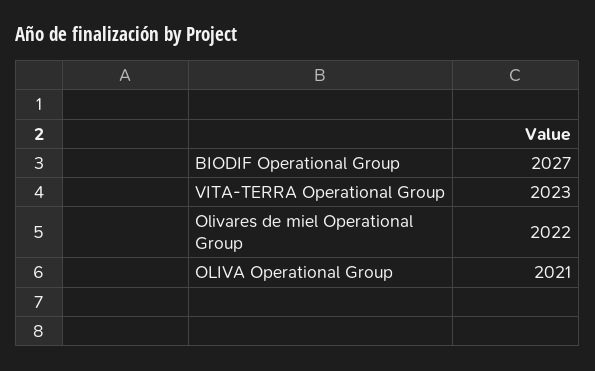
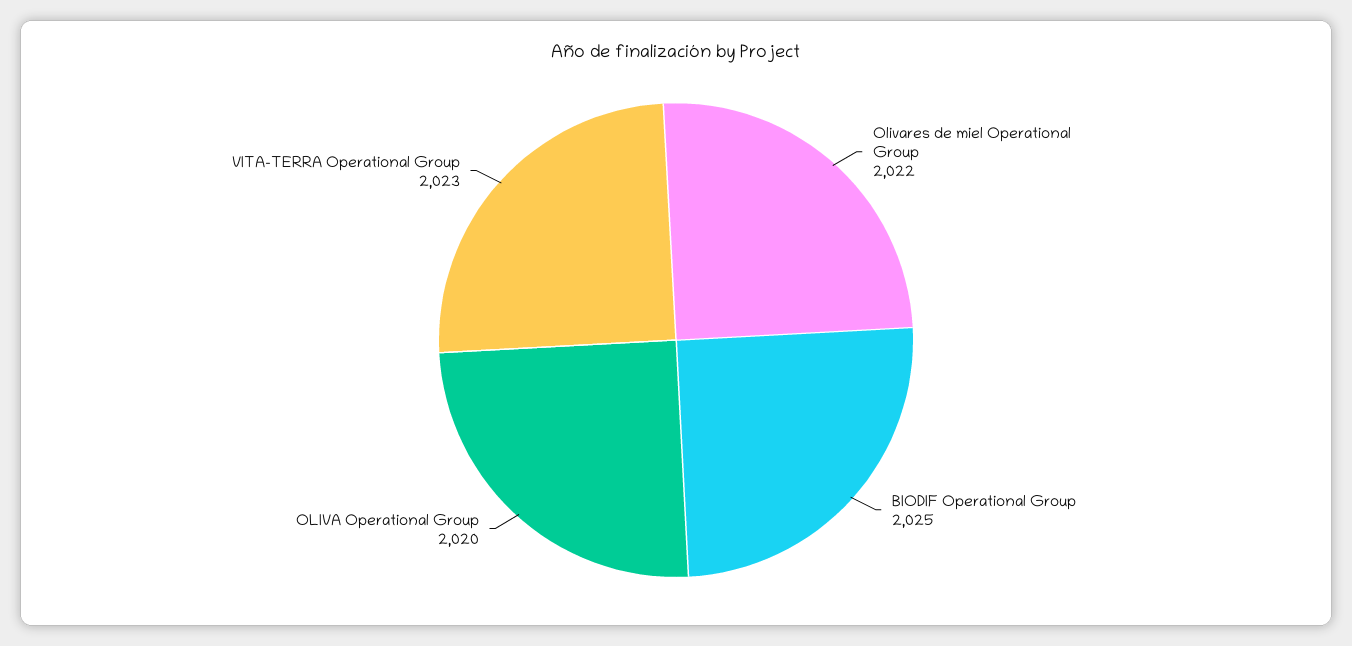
BIODIF Operational Group: 2027 -> 2025
OLIVA Operational Group: 2021 -> 2020

